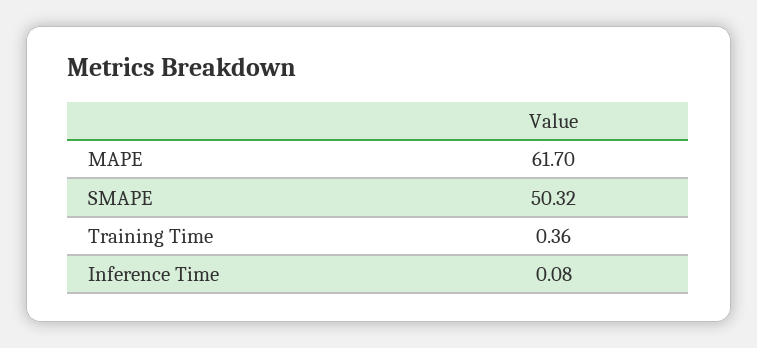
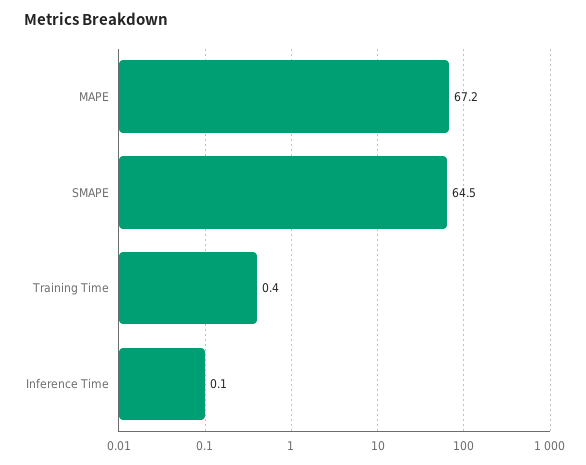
MAPE: 61.7 -> 67.2
SMAPE: 50.32 -> 64.5

